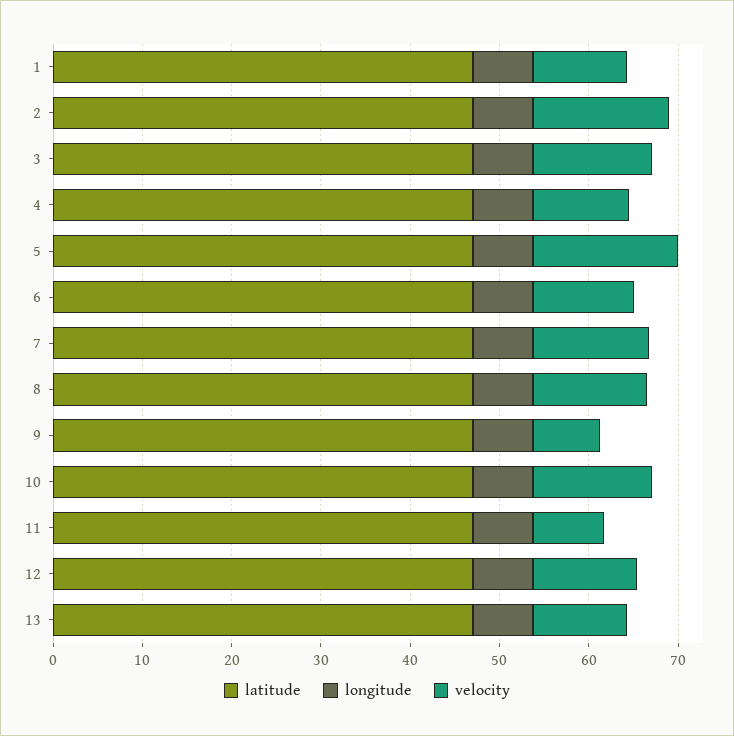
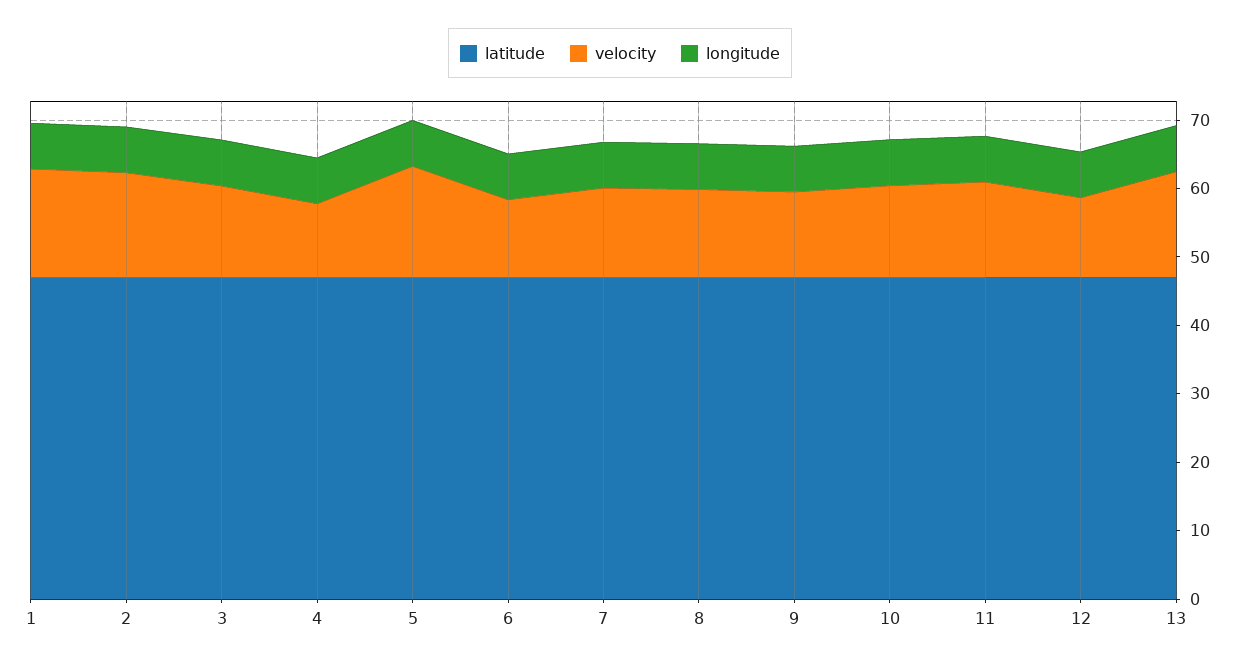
velocity, 1: 10 -> 16
velocity, 9: 8 -> 12
velocity, 11: 8 -> 14
velocity, 13: 10 -> 16

